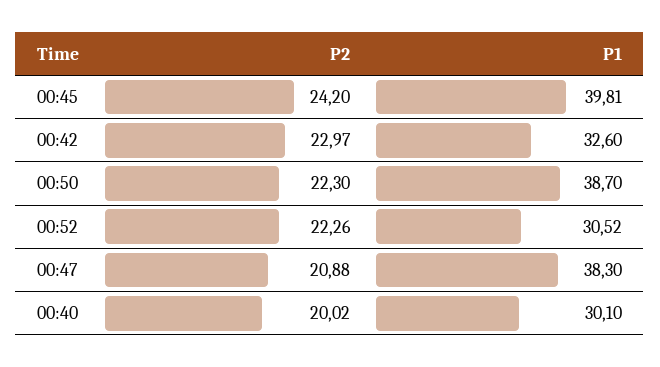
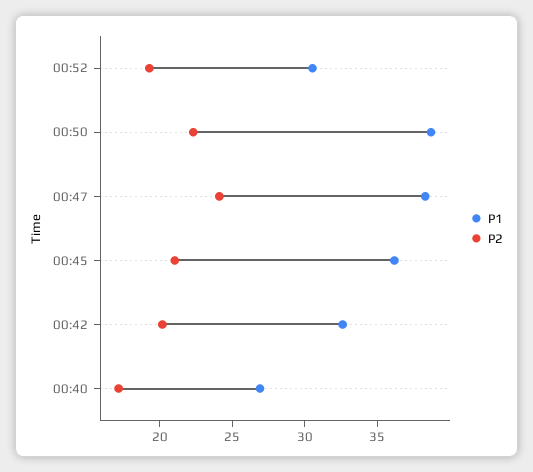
P2, 00:45: 24.2 -> 21
P1, 00:45: 39.81 -> 36
P2, 00:42: 22.97 -> 20
P2, 00:52: 22.26 -> 19
P2, 00:47: 20.88 -> 24
P2, 00:40: 20.02 -> 17
P1, 00:40: 30.1 -> 27

